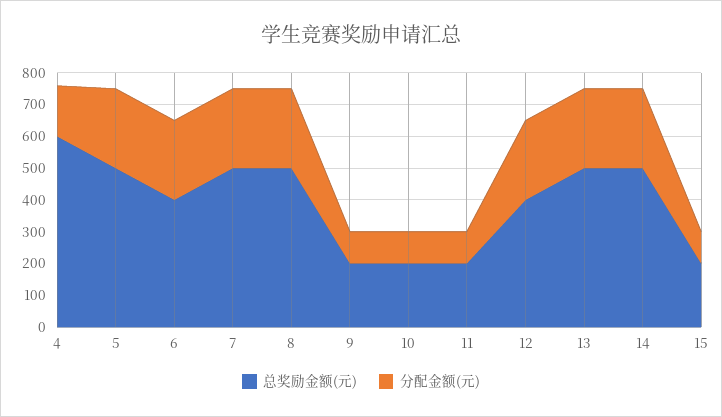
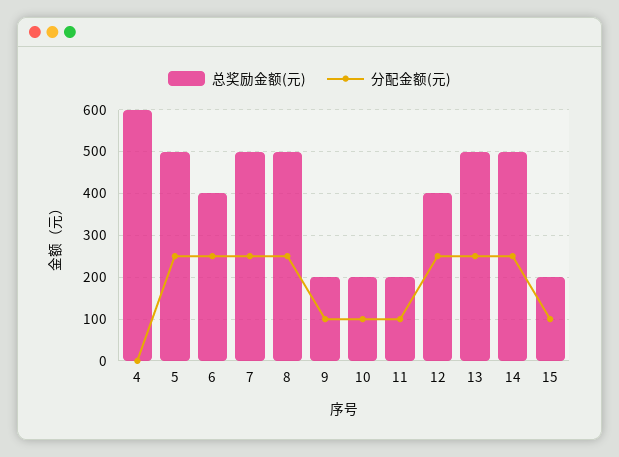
分配金额(元), 4: 150 -> 0

